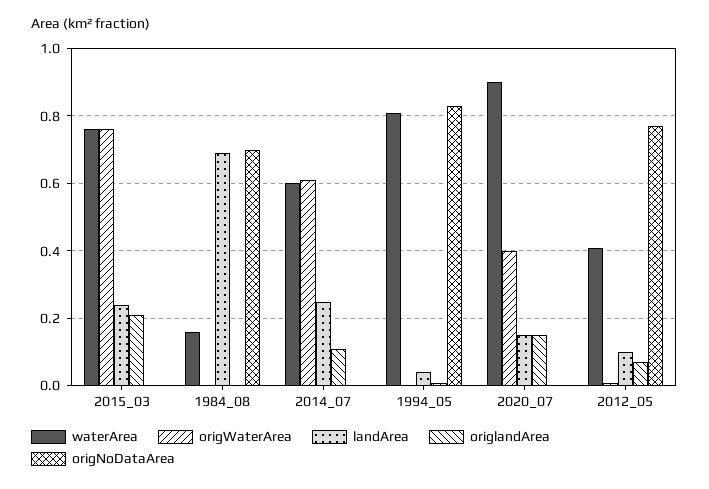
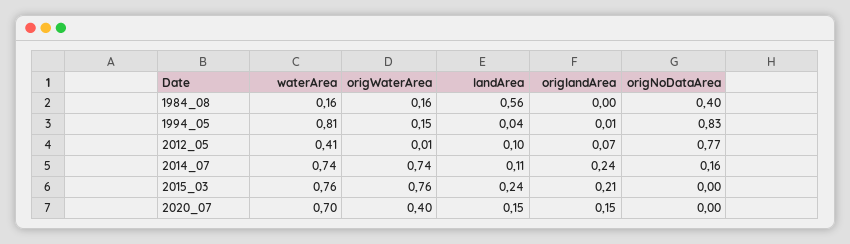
origWaterArea, 1984_08: 0 -> 0.16
landArea, 1984_08: 0.7 -> 0.56
origNoDataArea, 1984_08: 0.7 -> 0.4
waterArea, 2014_07: 0.6 -> 0.74
origWaterArea, 2014_07: 0.6 -> 0.74
landArea, 2014_07: 0.25 -> 0.11
origlandArea, 2014_07: 0.1 -> 0.24
origNoDataArea, 2014_07: 0 -> 0.16
origWaterArea, 1994_05: 0 -> 0.15
waterArea, 2020_07: 0.9 -> 0.7

